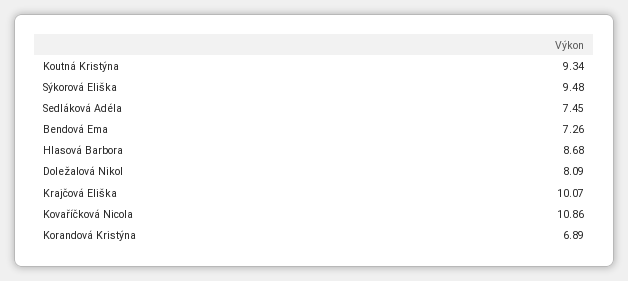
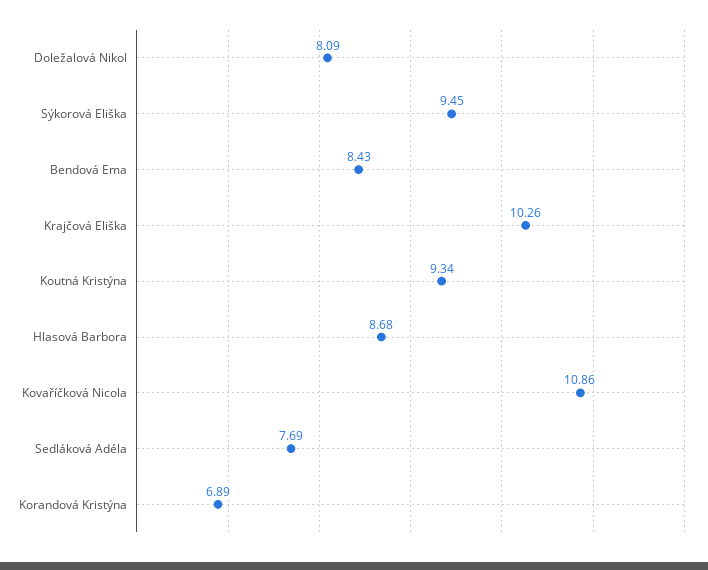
Sýkorová Eliška: 9.48 -> 9.45
Sedláková Adéla: 7.45 -> 7.69
Bendová Ema: 7.26 -> 8.43
Krajčová Eliška: 10.07 -> 10.26

